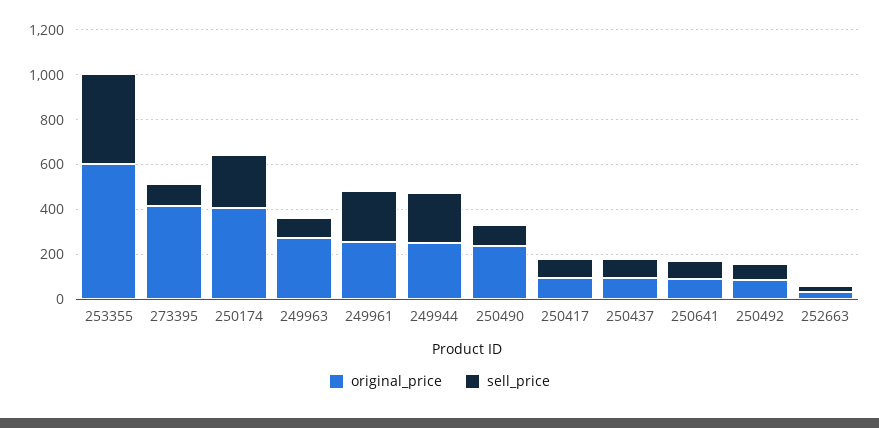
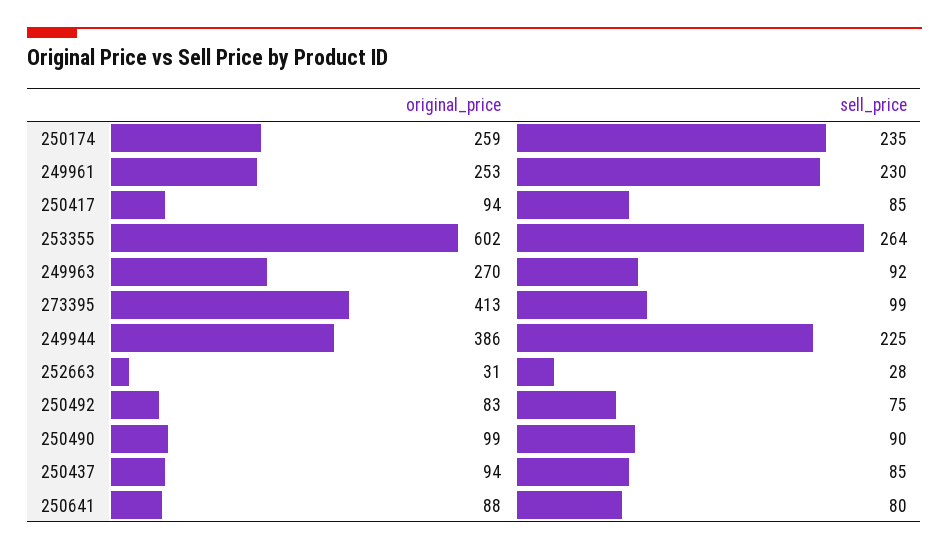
sell_price, 253355: 400 -> 264
original_price, 250174: 400 -> 259
original_price, 249944: 250 -> 386
original_price, 250490: 250 -> 99

